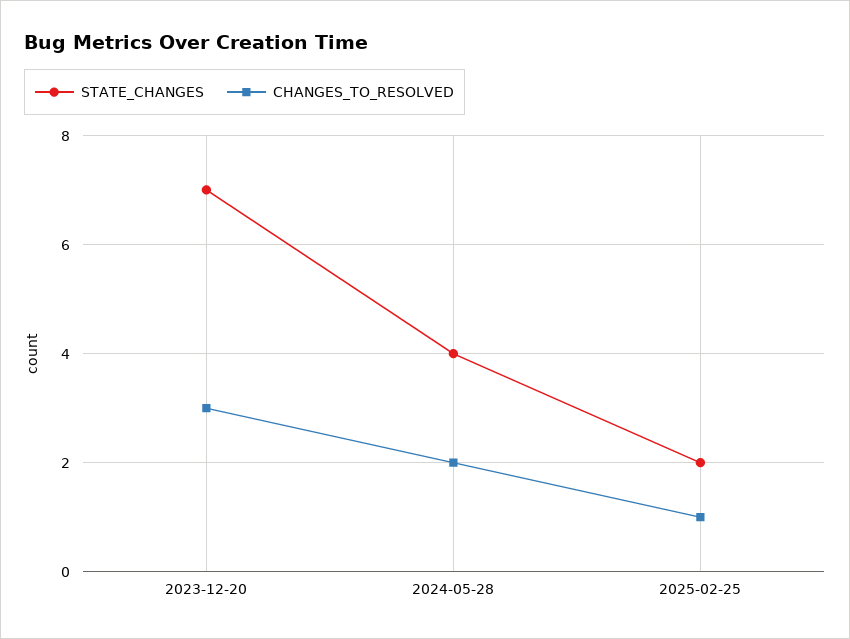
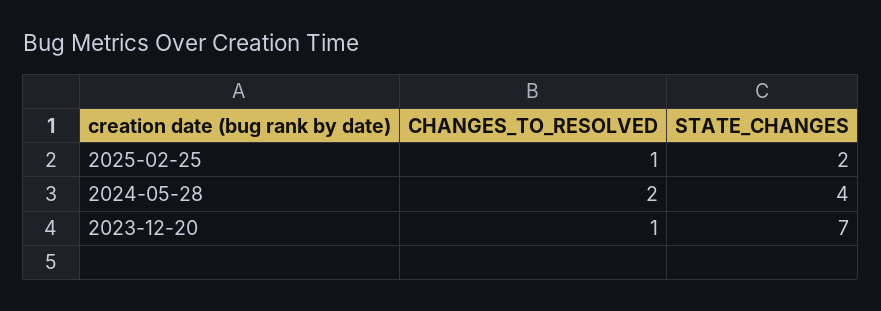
CHANGES_TO_RESOLVED, 2023-12-20: 3 -> 1

